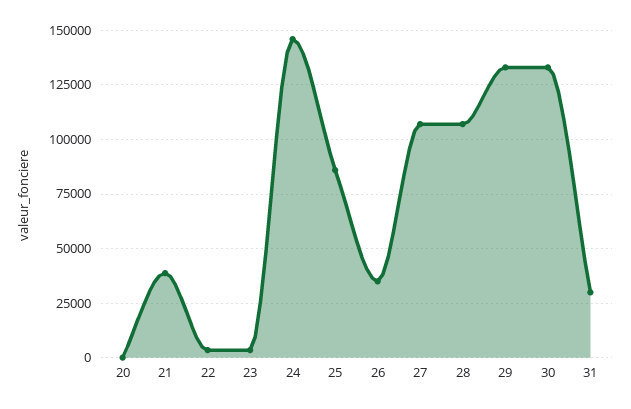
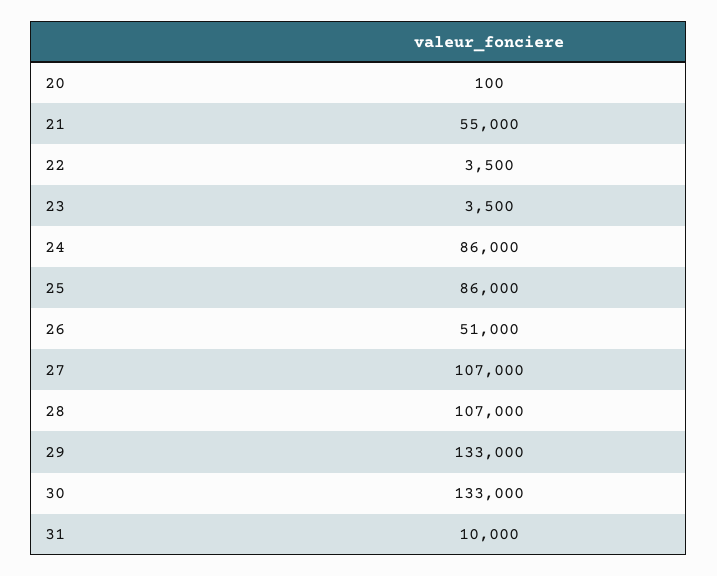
21: 40000 -> 55000
24: 145000 -> 86000
26: 35000 -> 51000
31: 30000 -> 10000

